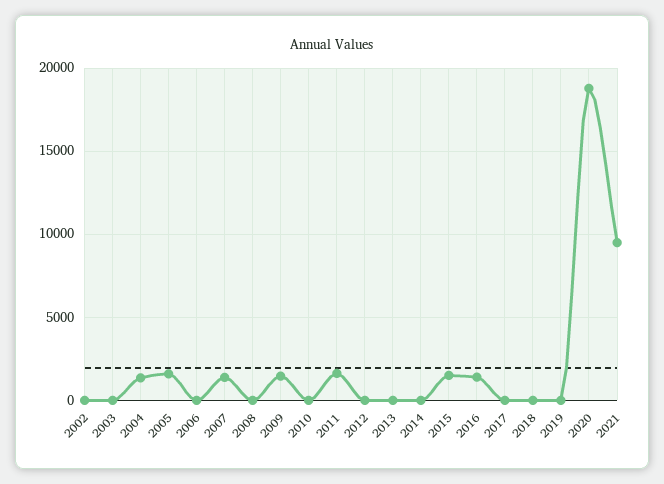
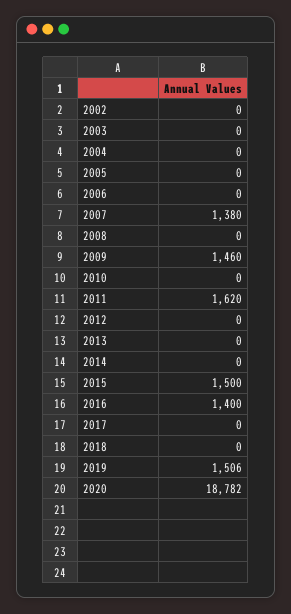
2004: 1500 -> 0
2005: 1500 -> 0
2019: 0 -> 1506
2021: 9500 -> none

